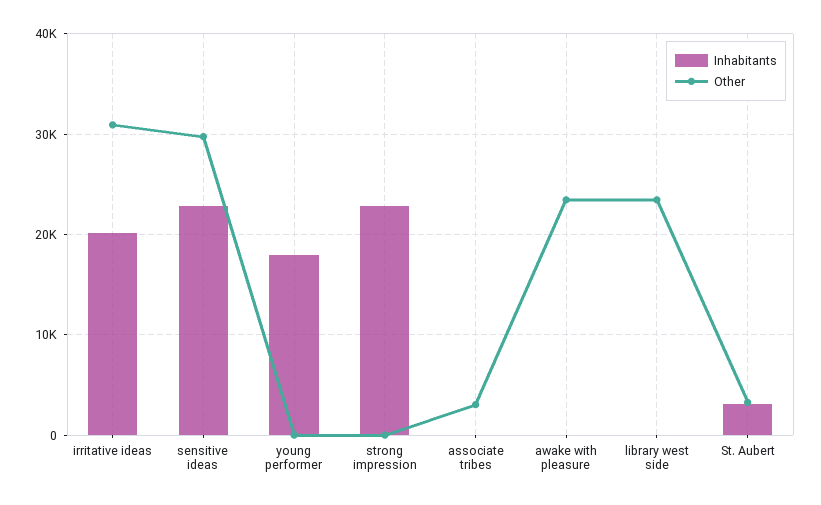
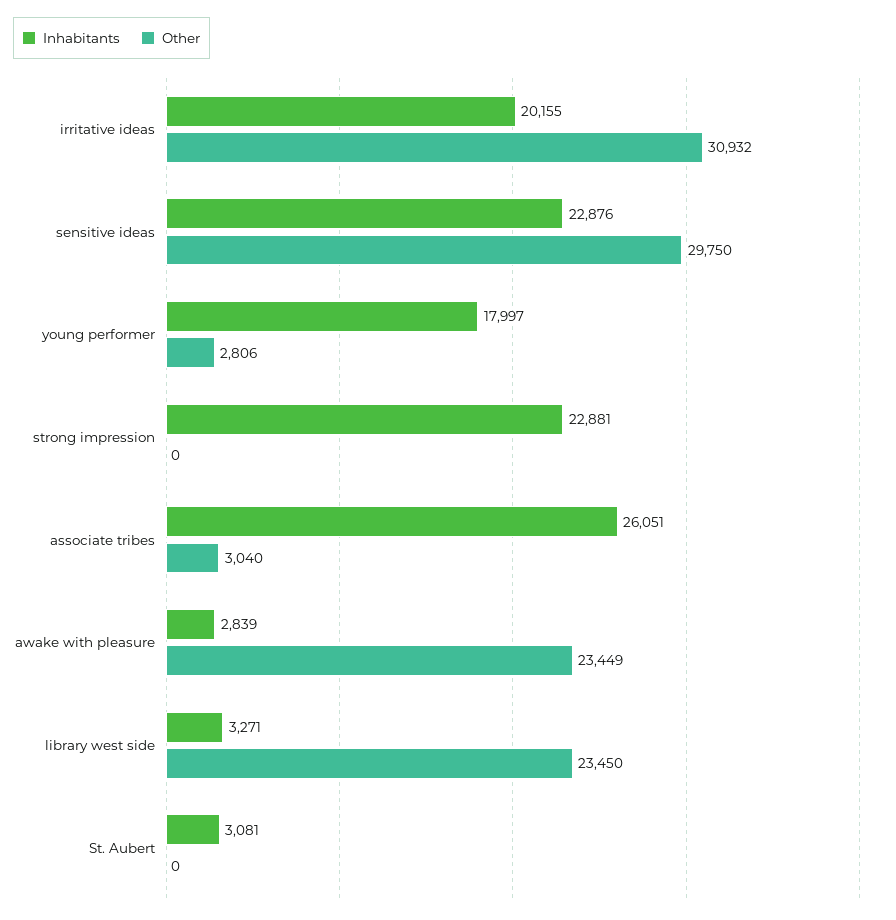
Other, young performer: 0 -> 2806
Inhabitants, associate tribes: 0 -> 26051
Inhabitants, awake with pleasure: 0 -> 2839
Inhabitants, library west side: 0 -> 3271
Other, St. Aubert: 3000 -> 0

